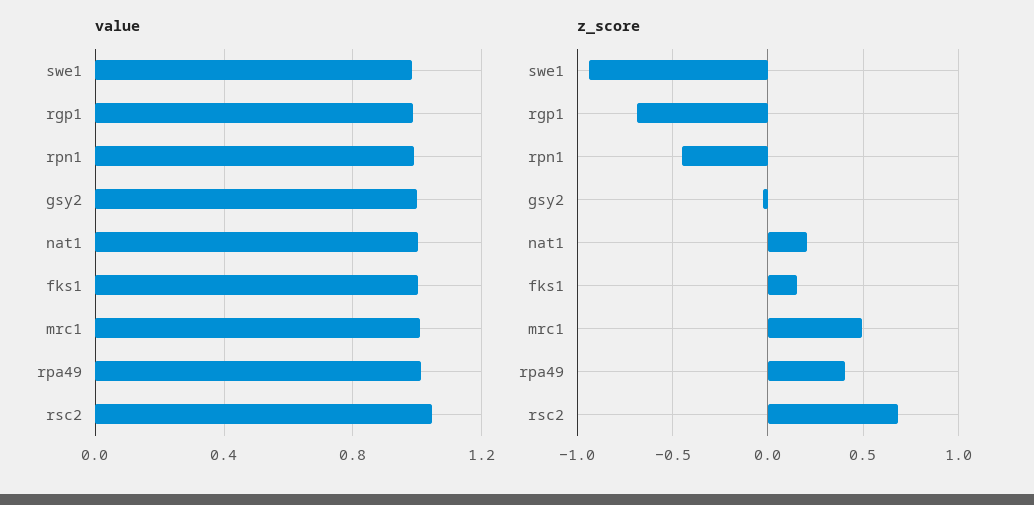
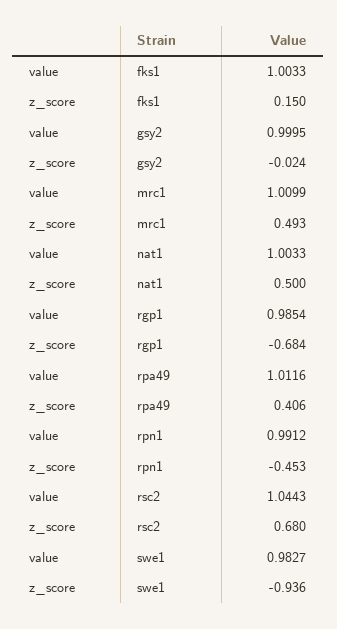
z_score, nat1: 0.2 -> 0.5

